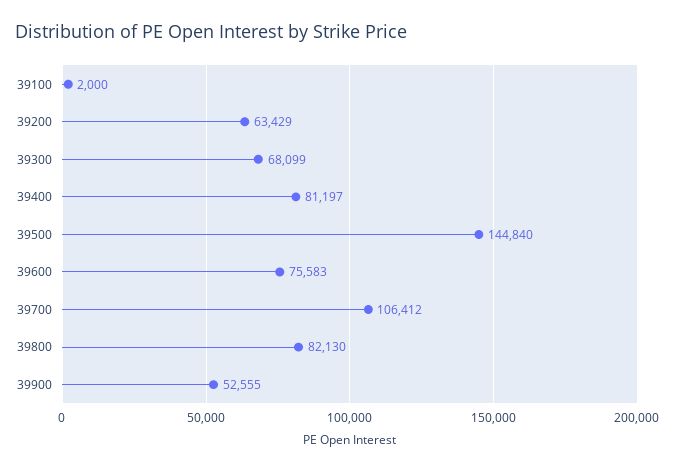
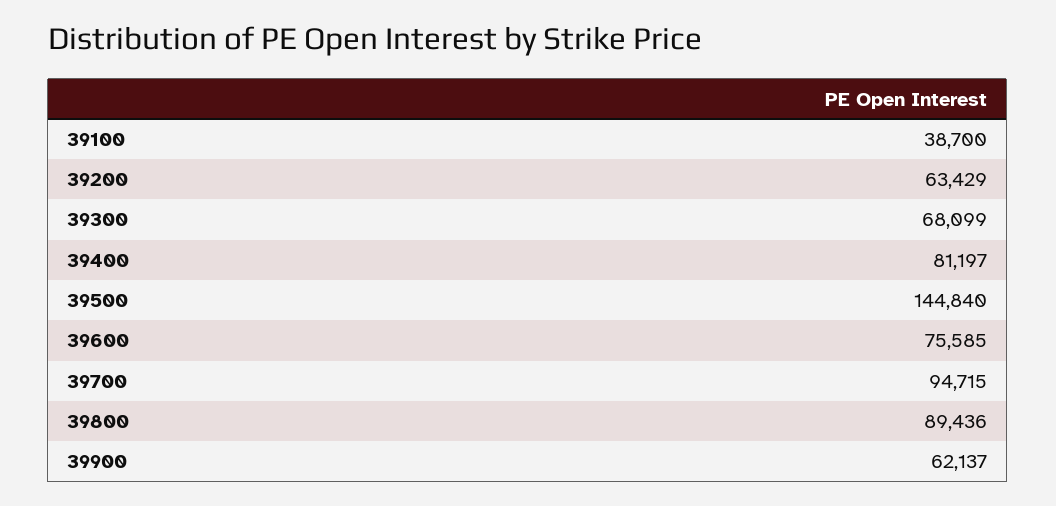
39100: 2000 -> 38700
39600: 75583 -> 75585
39700: 106412 -> 94715
39800: 82130 -> 89436
39900: 52555 -> 62137

